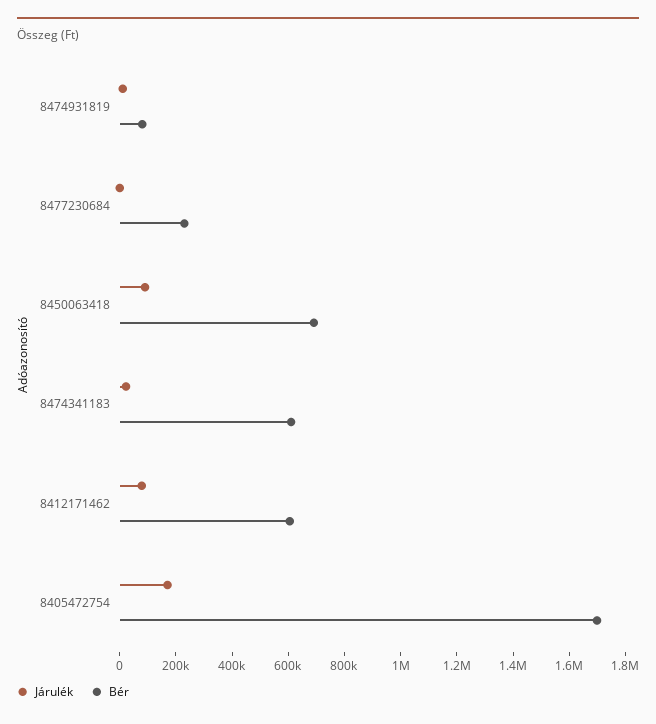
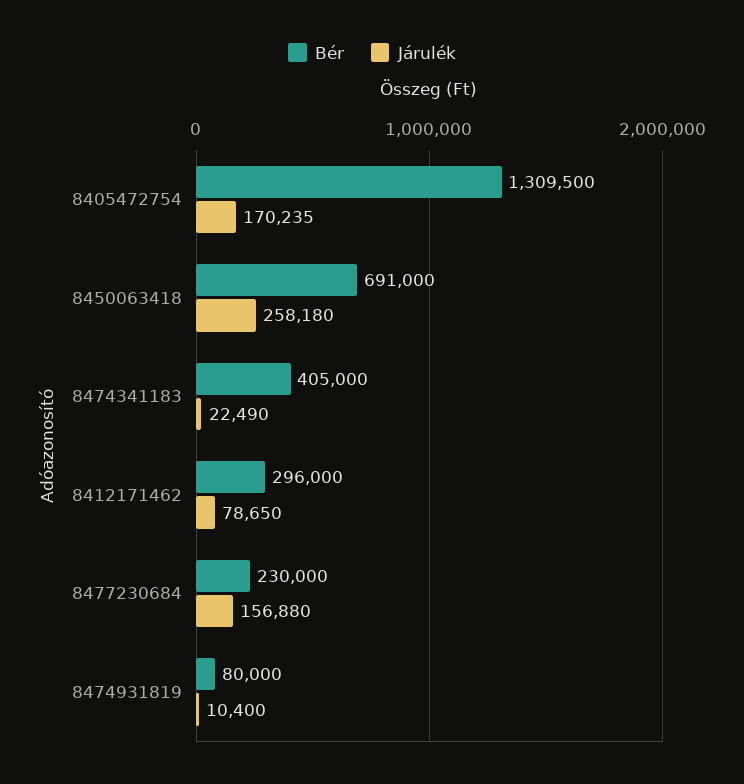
Járulék, 8477230684: 0 -> 156880
Járulék, 8450063418: 100000 -> 258180
Bér, 8474341183: 600000 -> 405000
Bér, 8412171462: 600000 -> 296000
Bér, 8405472754: 1700000 -> 1309500

